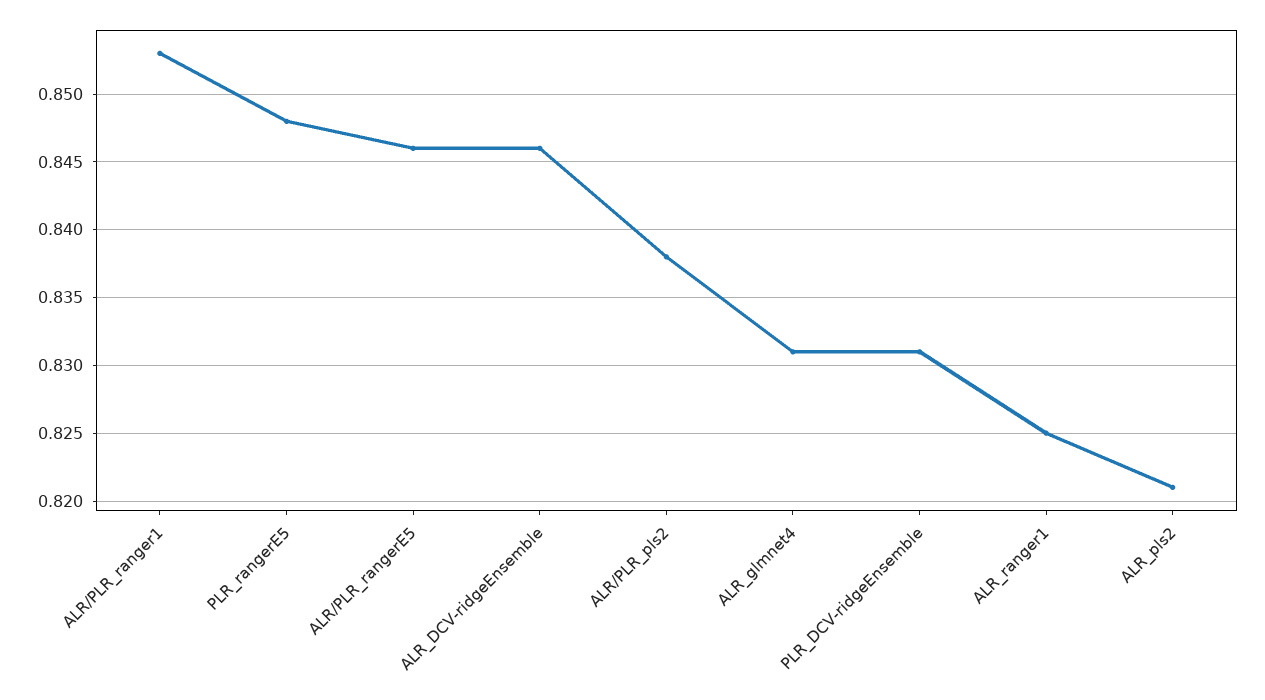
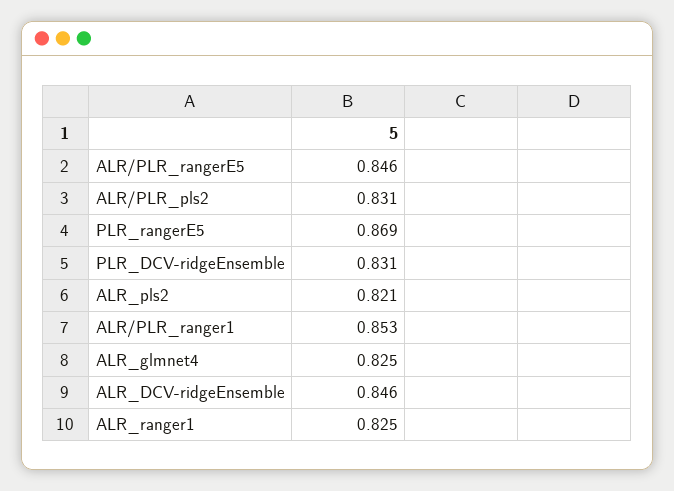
PLR_rangerE5: 0.848 -> 0.869
ALR/PLR_pls2: 0.838 -> 0.831
ALR_glmnet4: 0.831 -> 0.825

